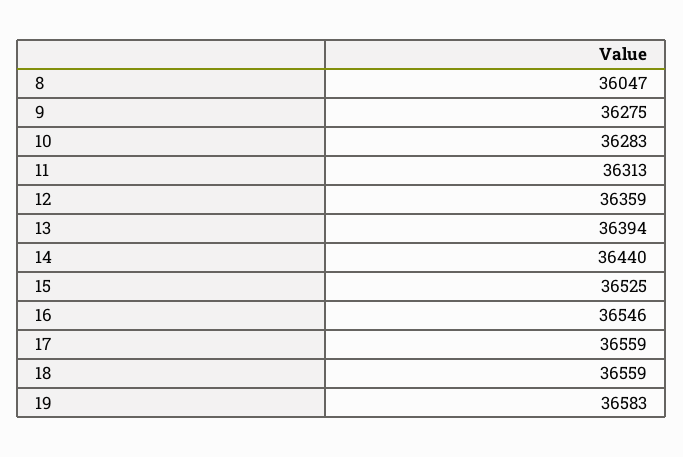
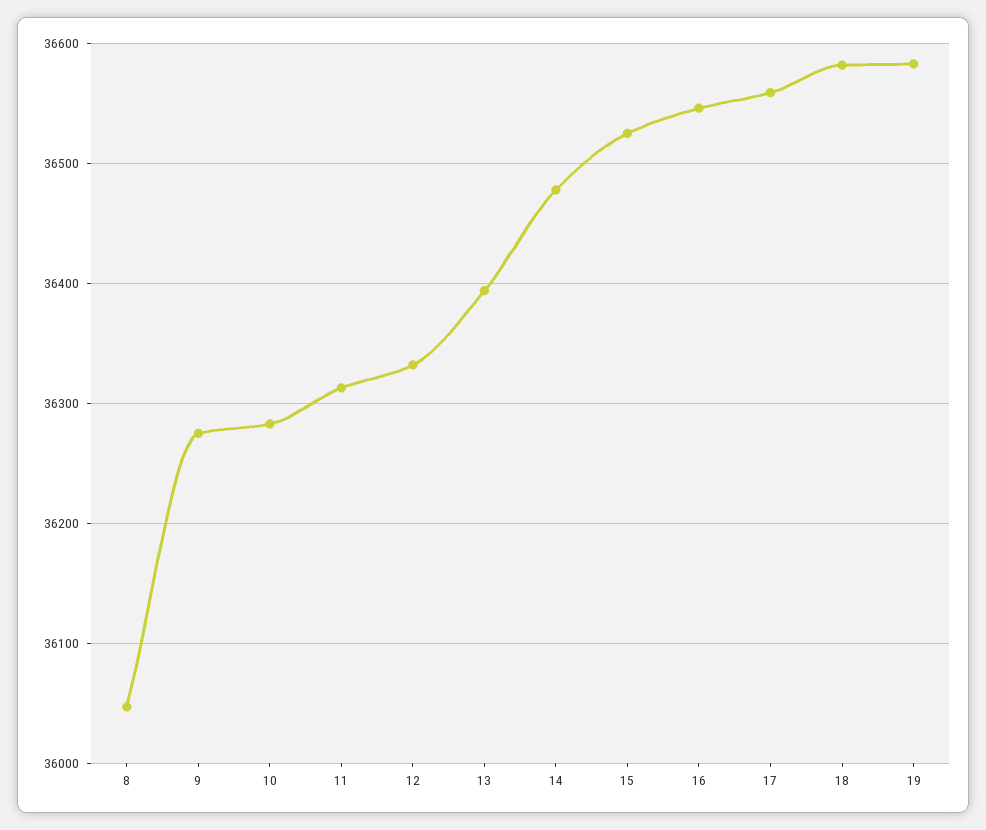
12: 36359 -> 36330
14: 36440 -> 36480
18: 36559 -> 36580

